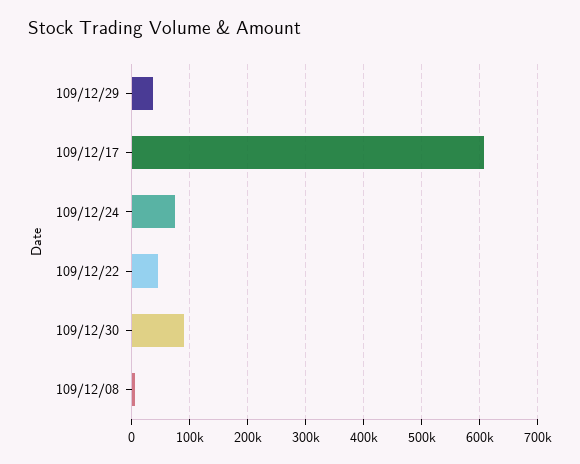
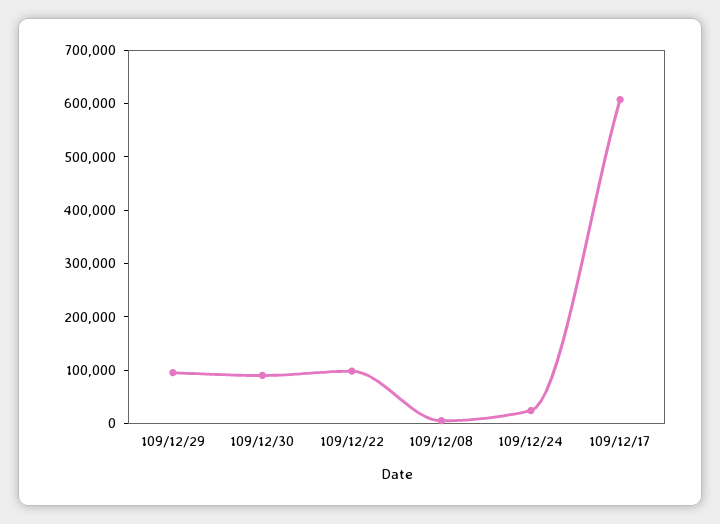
109/12/29: 40000 -> 100000
109/12/24: 80000 -> 20000
109/12/22: 40000 -> 100000

